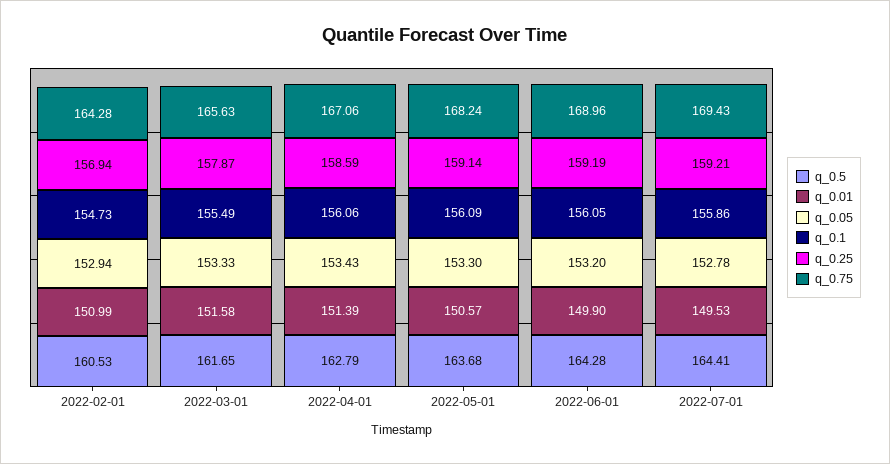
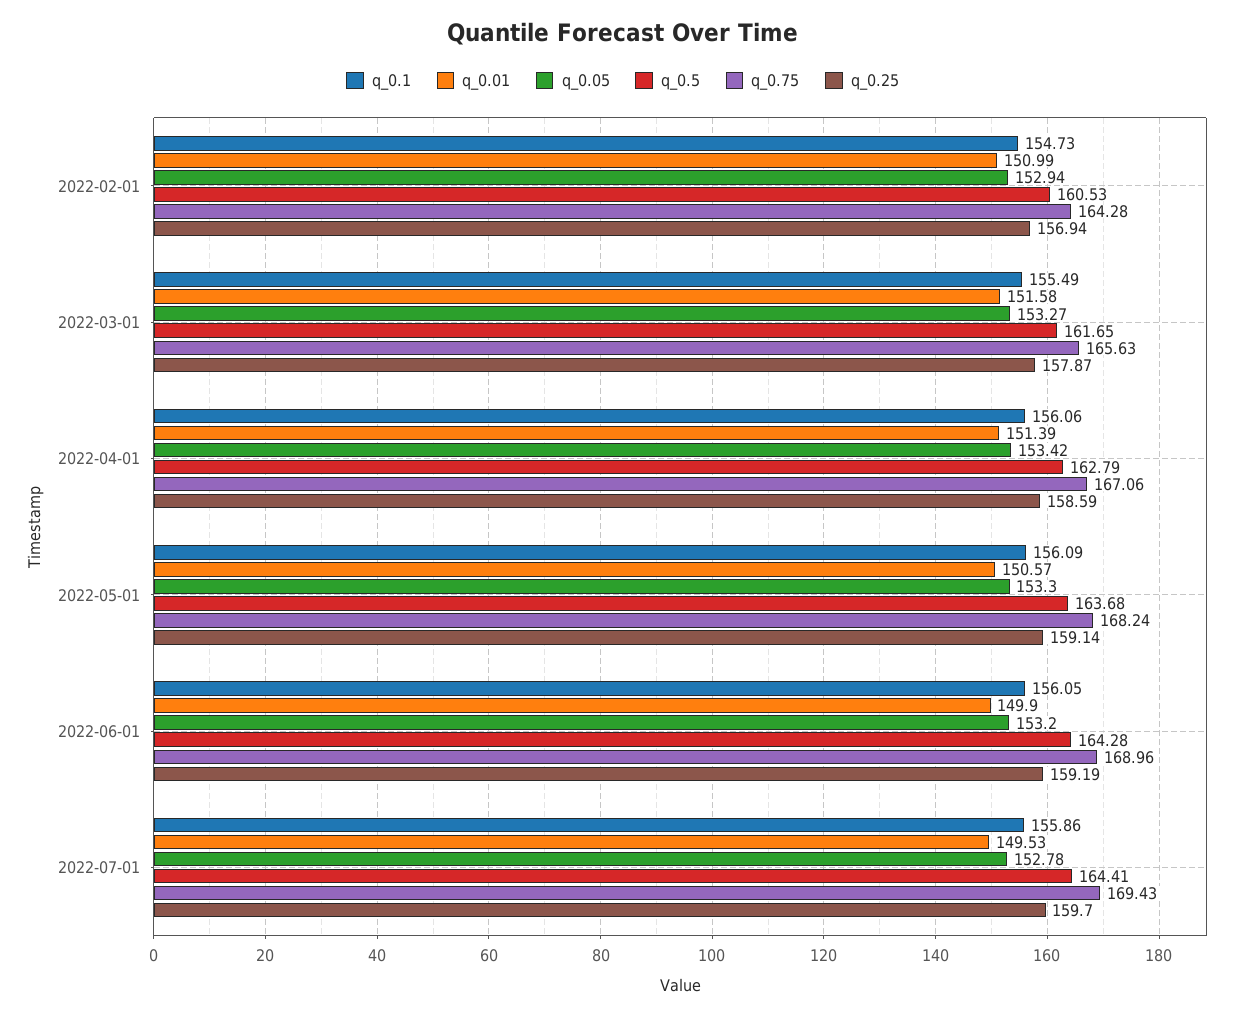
q_0.05, 2022-03-01: 153.33 -> 153.27
q_0.05, 2022-04-01: 153.43 -> 153.42
q_0.25, 2022-07-01: 159.21 -> 159.7

